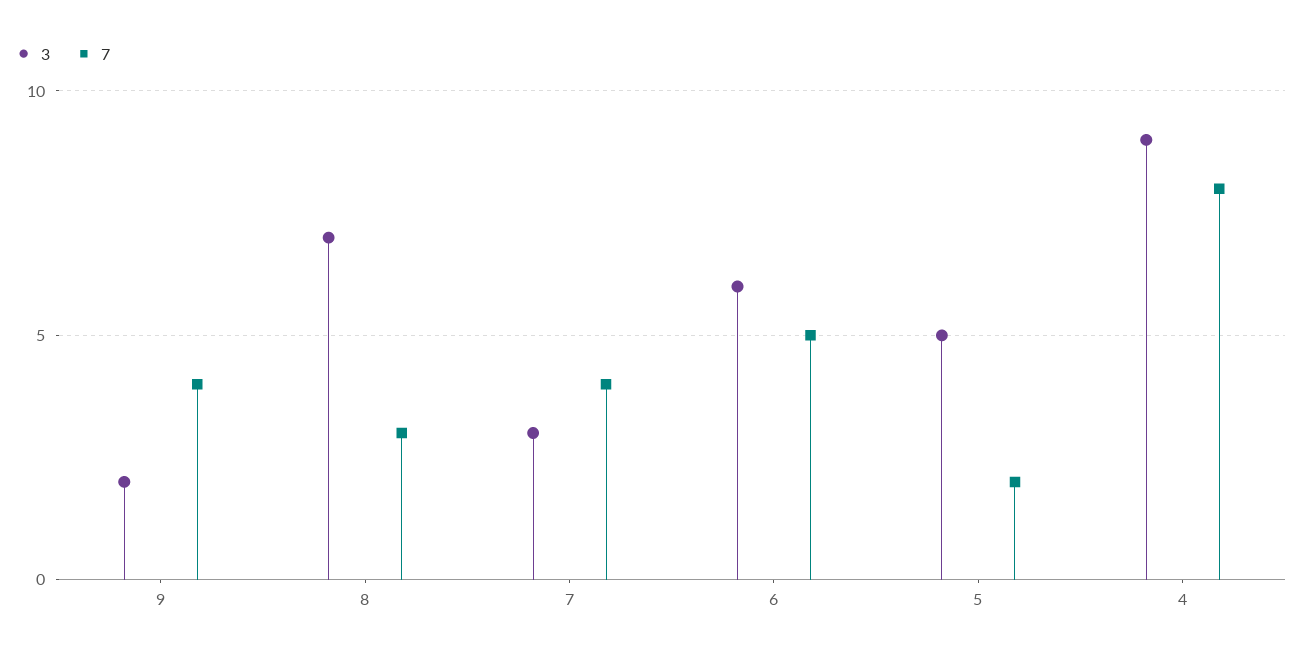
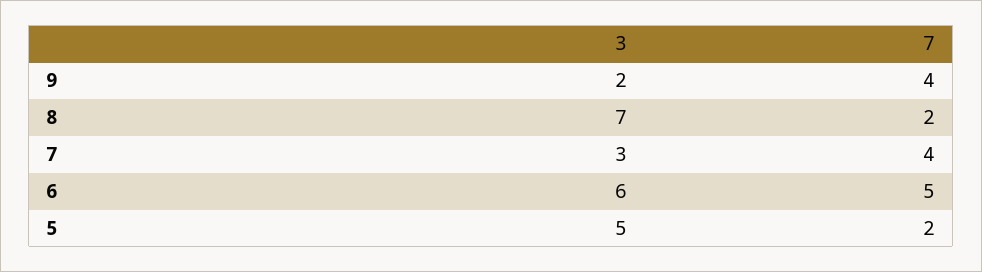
7, 8: 3 -> 2
3, 4: 9 -> none
7, 4: 8 -> none

